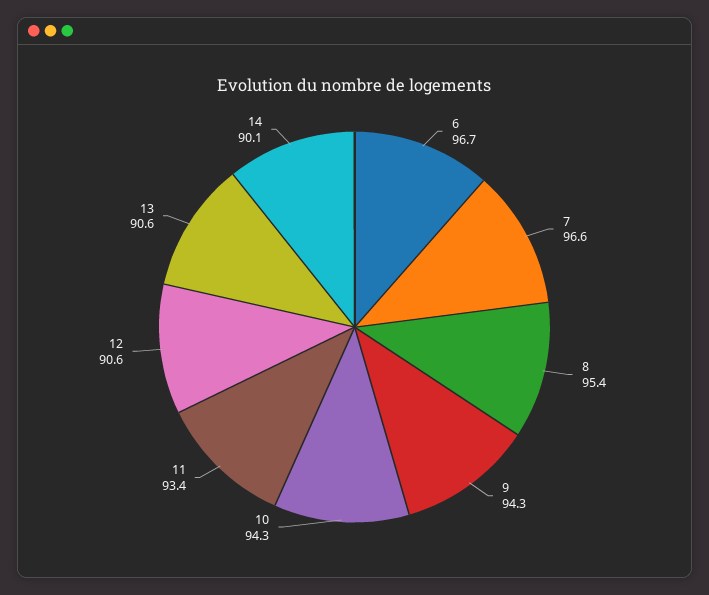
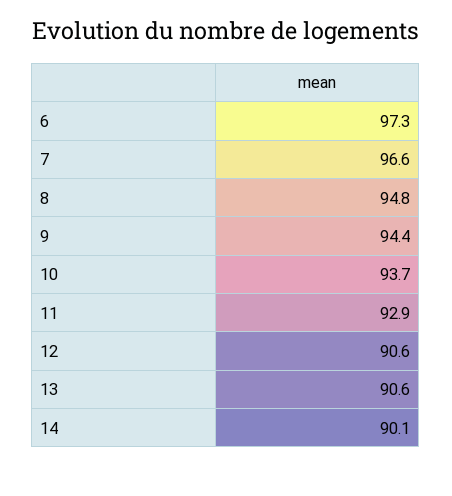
6: 96.7 -> 97.3
8: 95.4 -> 94.8
9: 94.3 -> 94.4
10: 94.3 -> 93.7
11: 93.4 -> 92.9

